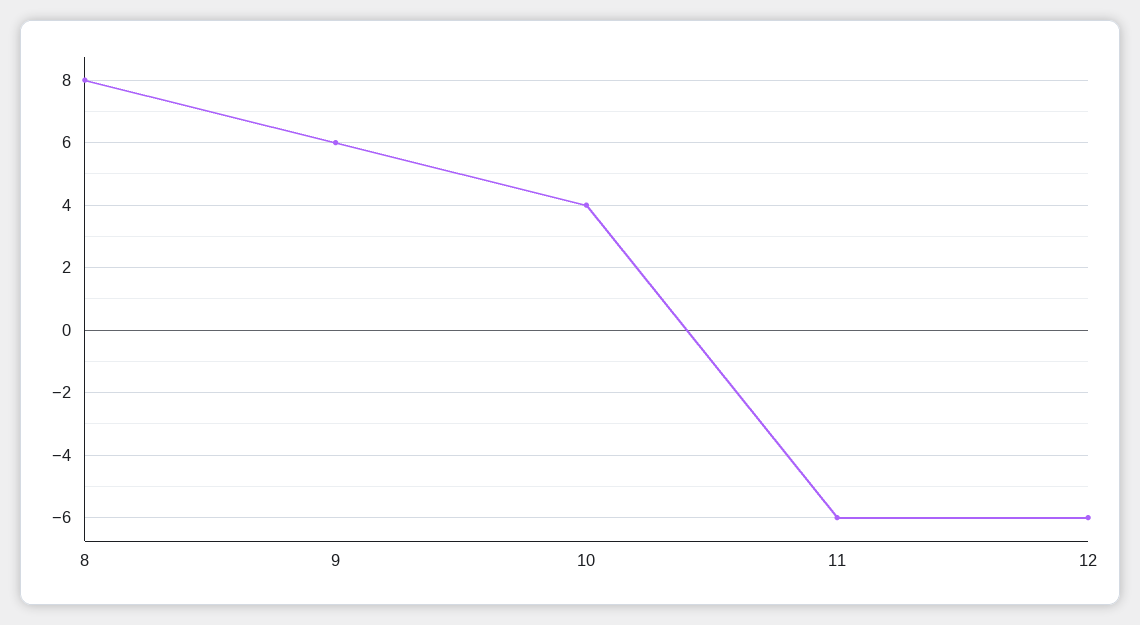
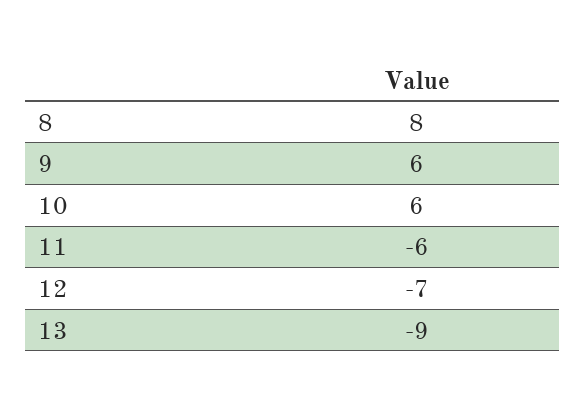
10: 4 -> 6
12: -6 -> -7
13: none -> -9

